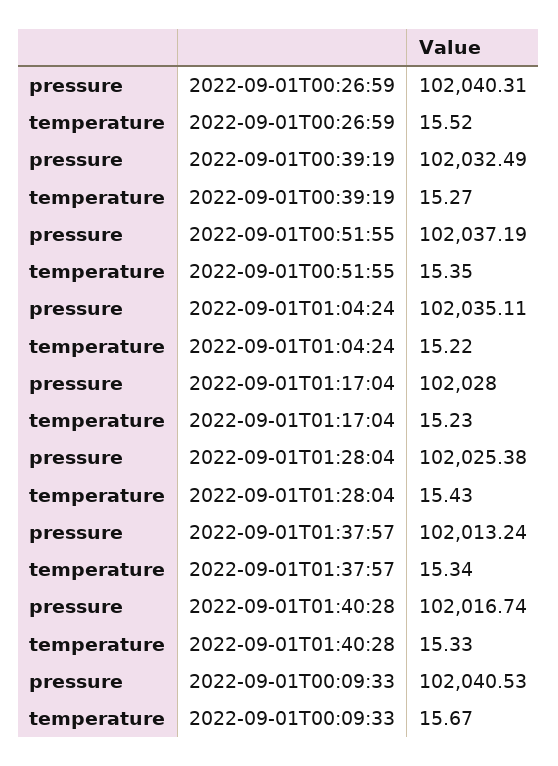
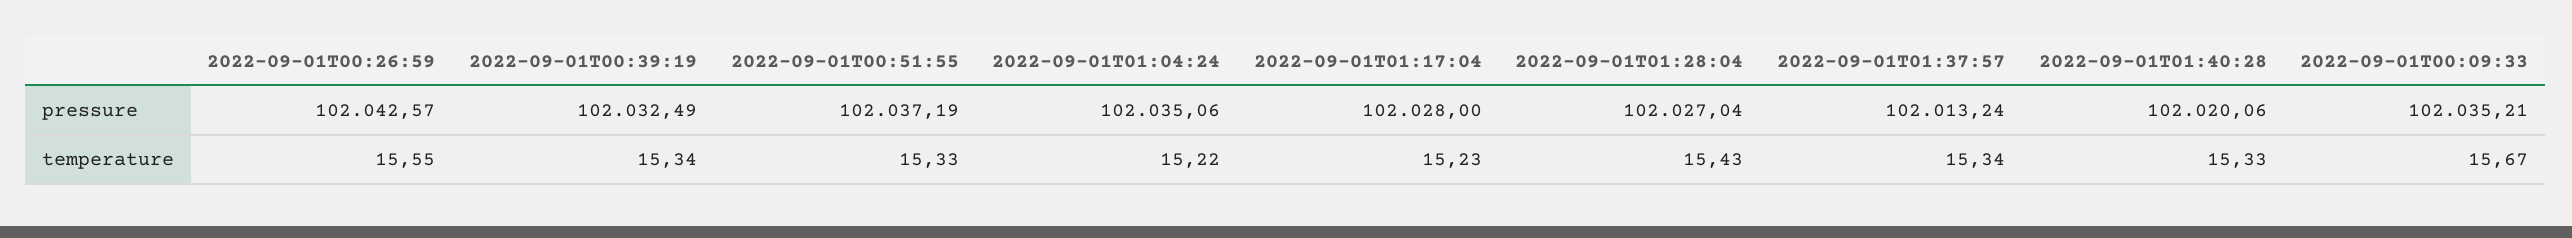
pressure, 2022-09-01T00:26:59: 102040.31 -> 102042.57
temperature, 2022-09-01T00:26:59: 15.52 -> 15.55
temperature, 2022-09-01T00:39:19: 15.27 -> 15.34
temperature, 2022-09-01T00:51:55: 15.35 -> 15.33
pressure, 2022-09-01T01:04:24: 102035.11 -> 102035.06
pressure, 2022-09-01T01:28:04: 102025.38 -> 102027.04
pressure, 2022-09-01T01:40:28: 102016.74 -> 102020.06
pressure, 2022-09-01T00:09:33: 102040.53 -> 102035.21

